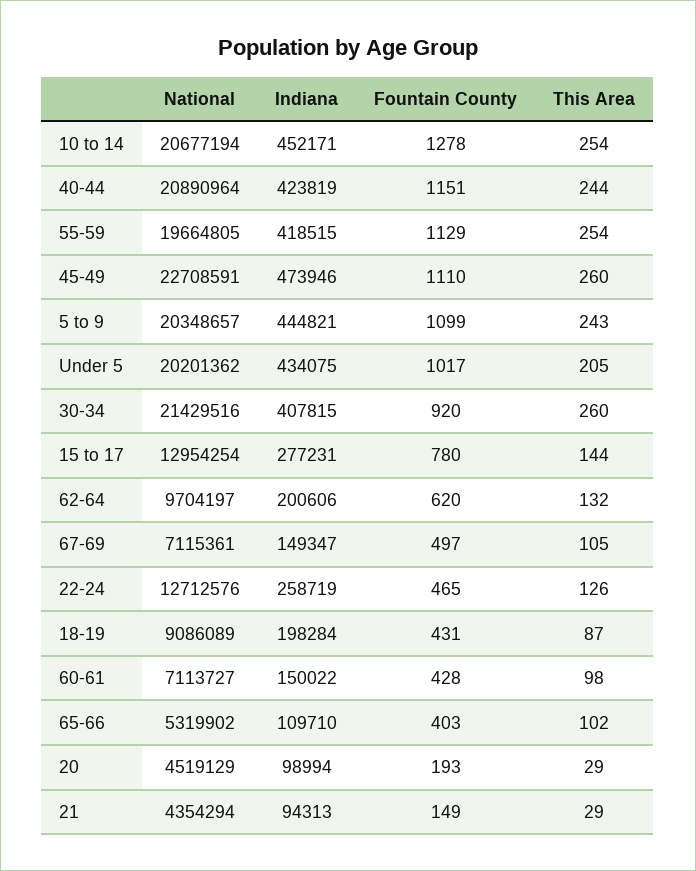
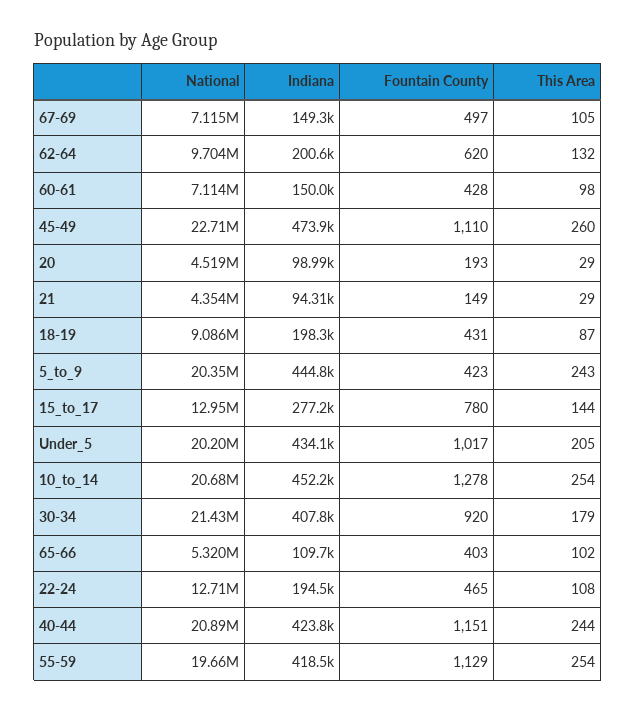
Fountain County, 5 to 9: 1099 -> 423
This Area, 30-34: 260 -> 179
Indiana, 22-24: 258719 -> 194500
This Area, 22-24: 126 -> 108

